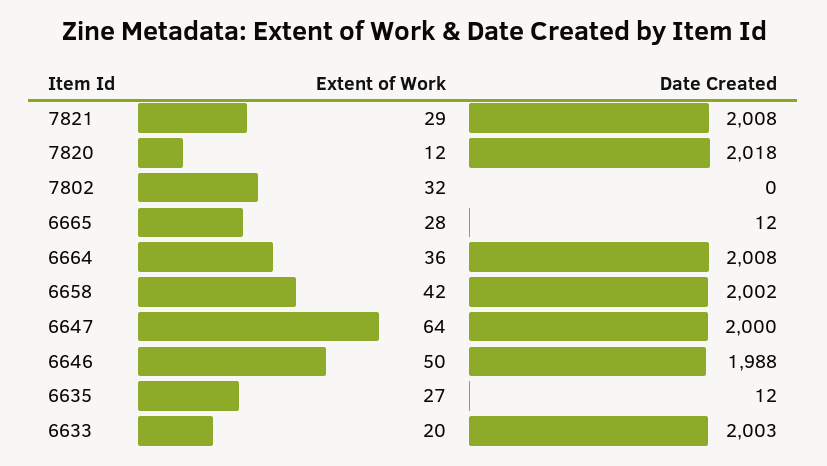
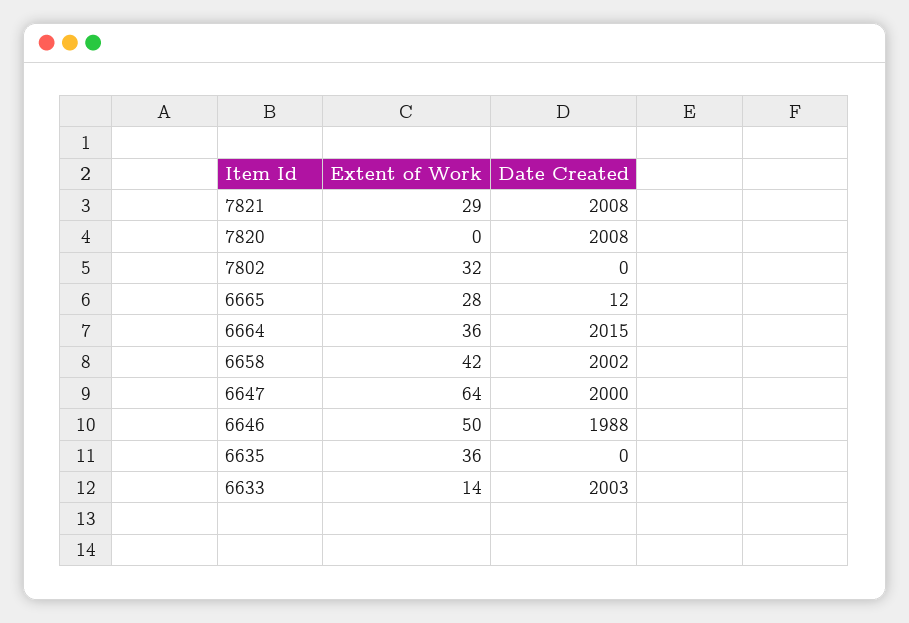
Extent of Work, 7820: 12 -> 0
Date Created, 7820: 2018 -> 2008
Date Created, 6664: 2008 -> 2015
Extent of Work, 6635: 27 -> 36
Date Created, 6635: 12 -> 0
Extent of Work, 6633: 20 -> 14

